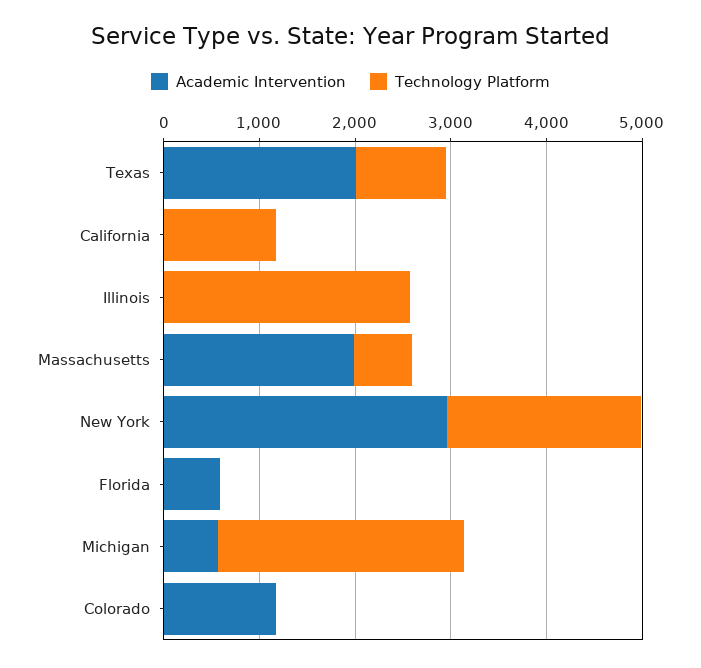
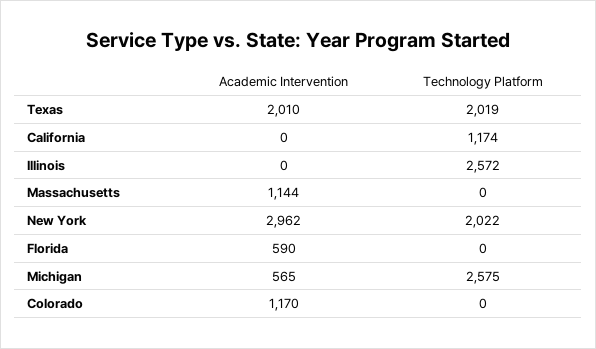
Technology Platform, Texas: 1000 -> 2019
Academic Intervention, Massachusetts: 2000 -> 1144
Technology Platform, Massachusetts: 600 -> 0

